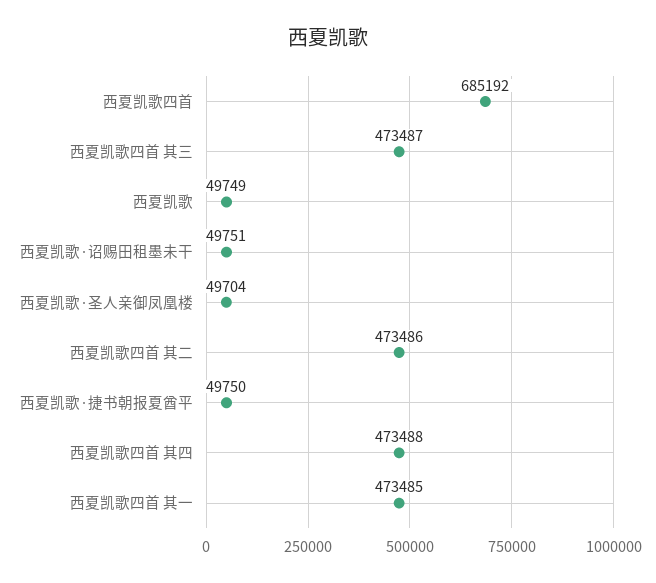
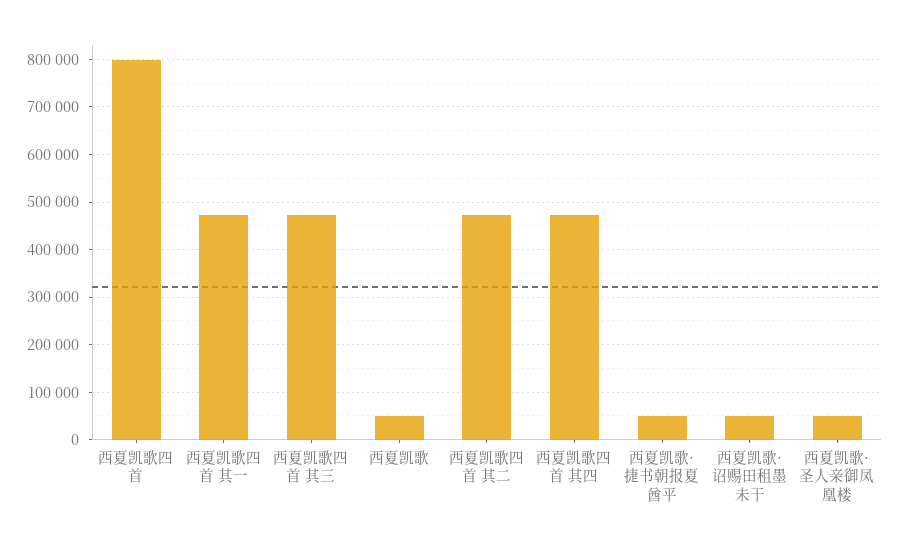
西夏凯歌四首: 685192 -> 800000

